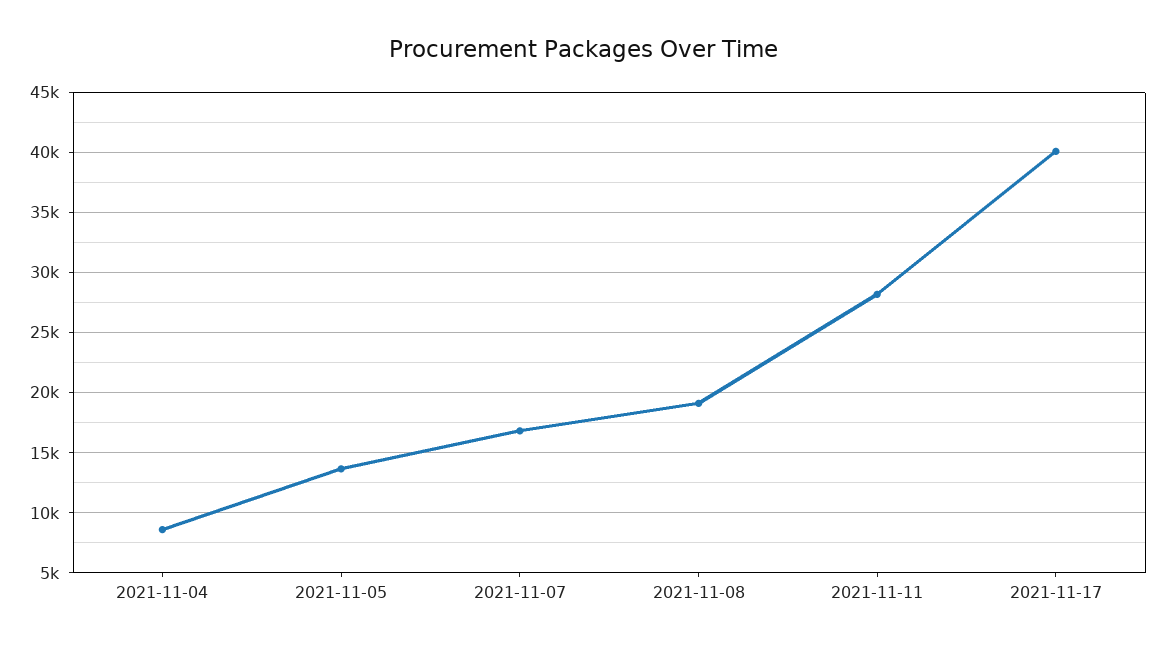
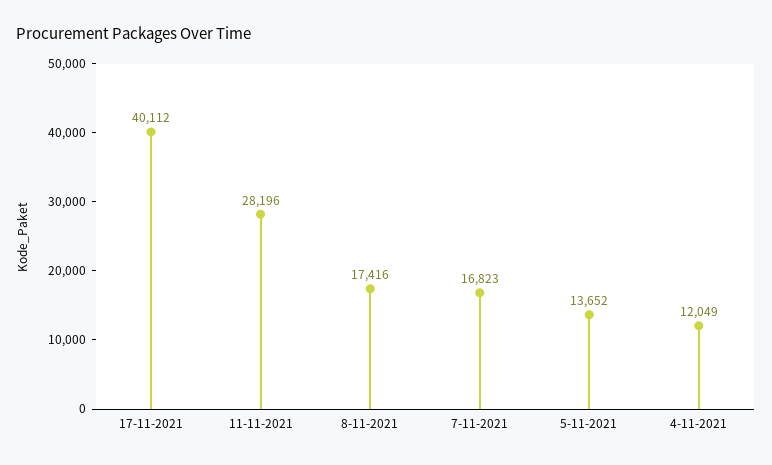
2021-11-04: 8500 -> 12049
2021-11-08: 19000 -> 17416

